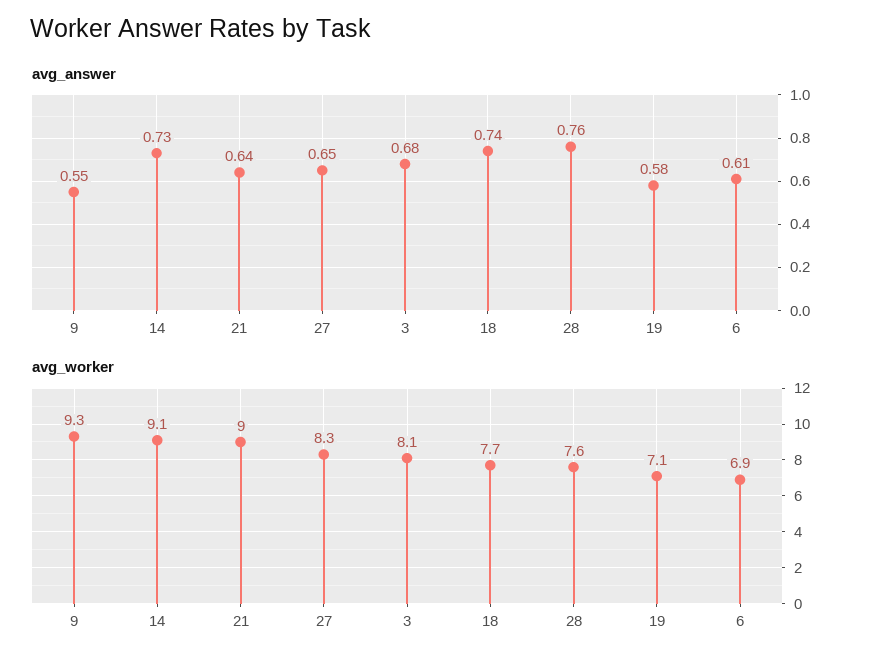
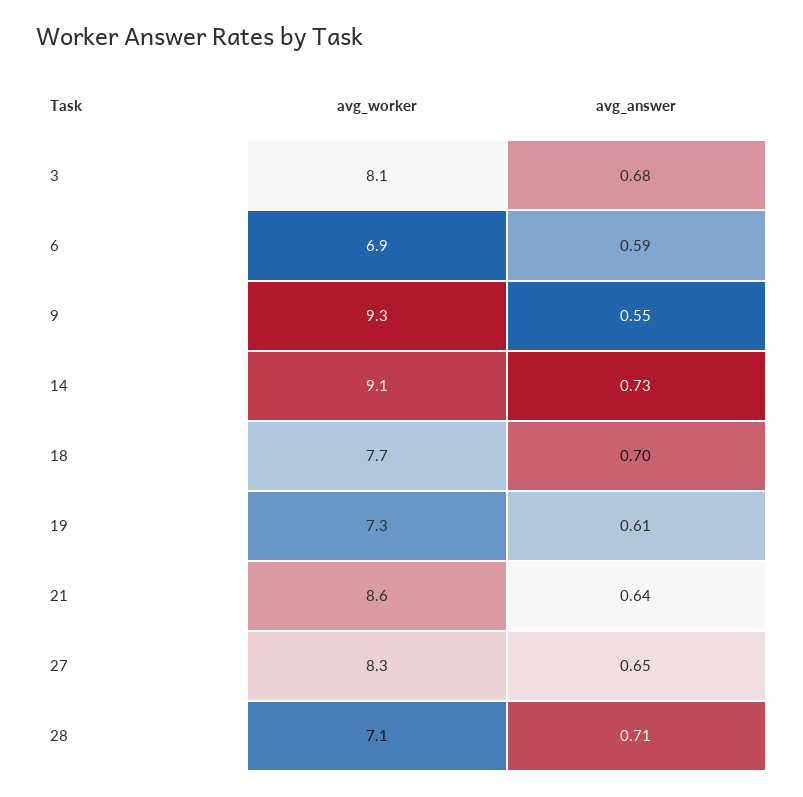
avg_answer, 18: 0.74 -> 0.7
avg_answer, 28: 0.76 -> 0.71
avg_answer, 19: 0.58 -> 0.61
avg_answer, 6: 0.61 -> 0.59
avg_worker, 21: 9 -> 8.6
avg_worker, 28: 7.6 -> 7.1
avg_worker, 19: 7.1 -> 7.3

